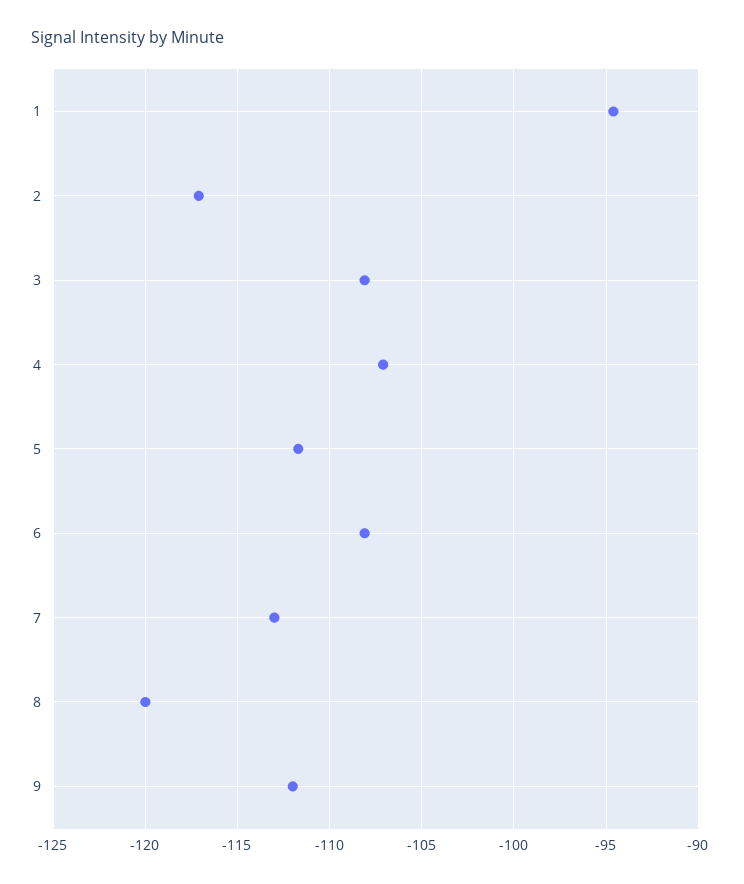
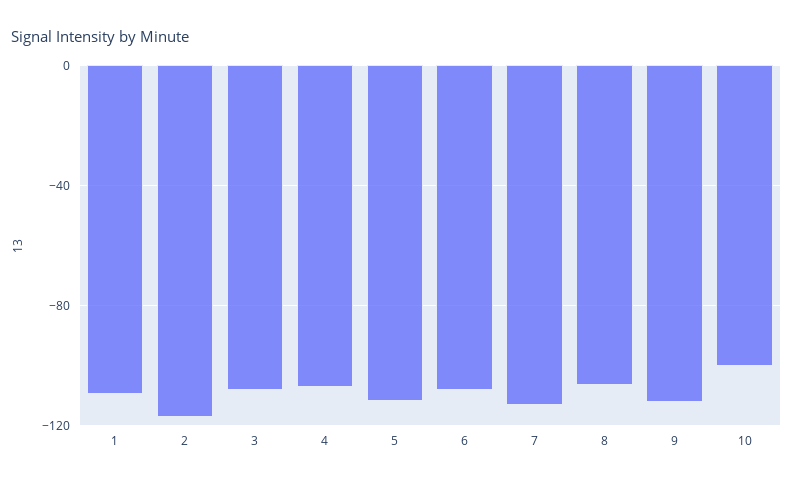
1: -94.5 -> -110
8: -120 -> -105
10: none -> -100

